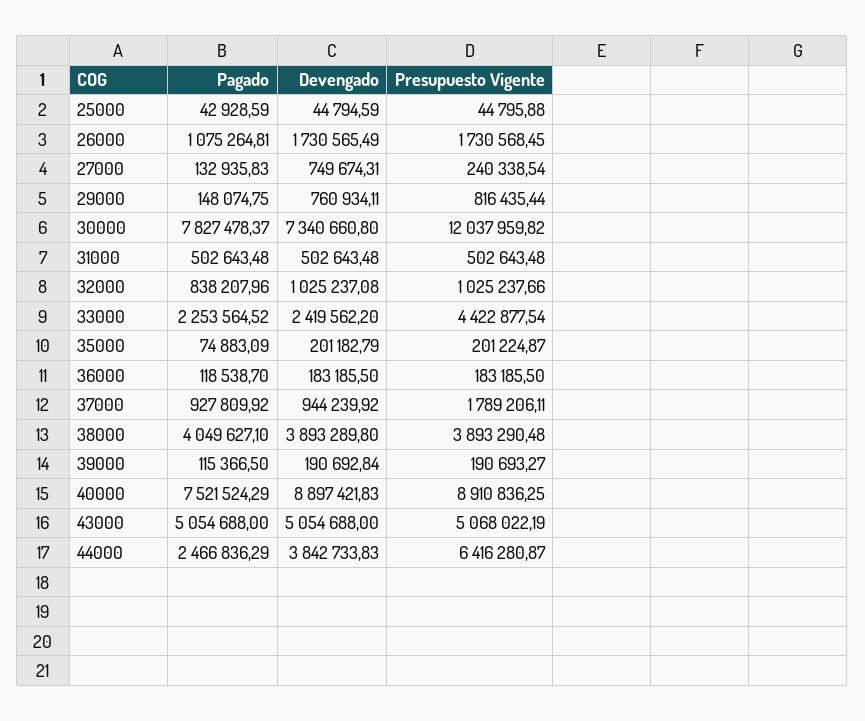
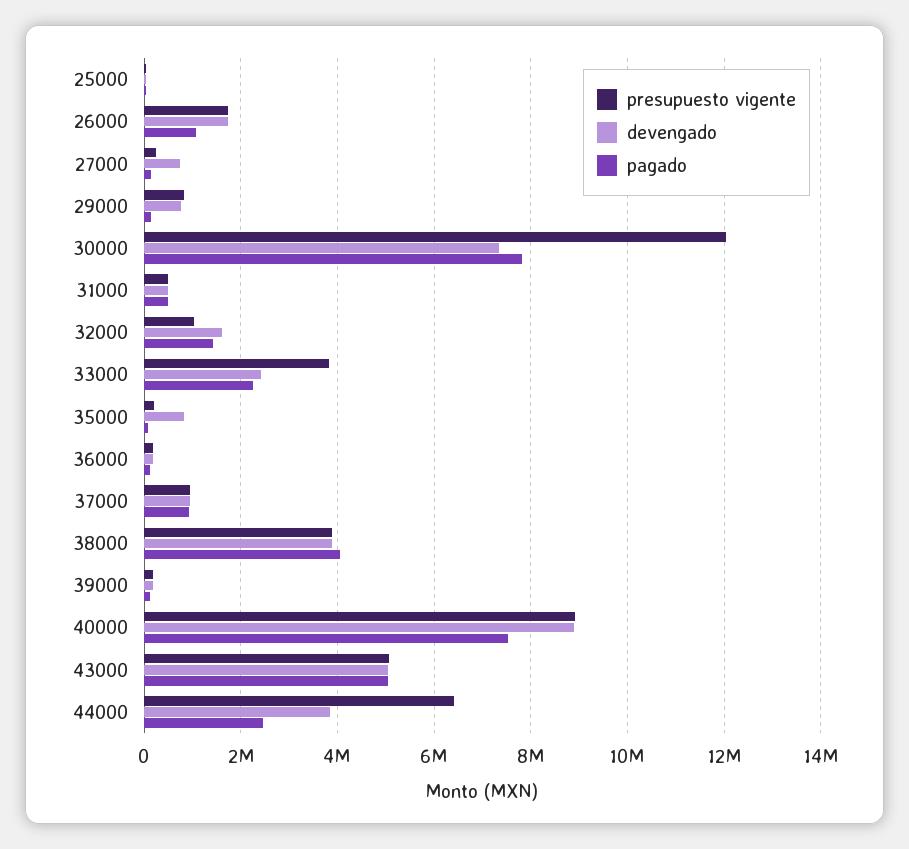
Pagado, 32000: 838207.96 -> 1400000
Devengado, 32000: 1025237.08 -> 1600000
Presupuesto Vigente, 33000: 4422877.54 -> 3800000
Devengado, 35000: 201182.79 -> 800000
Presupuesto Vigente, 37000: 1789206.11 -> 1000000

